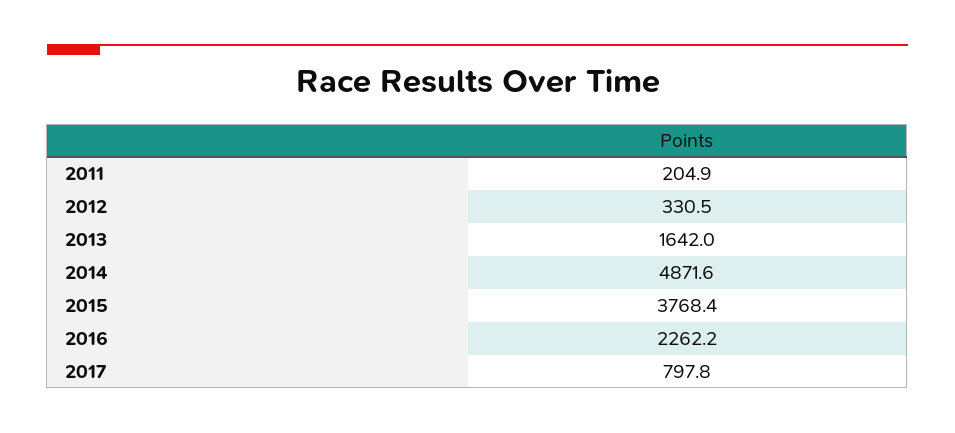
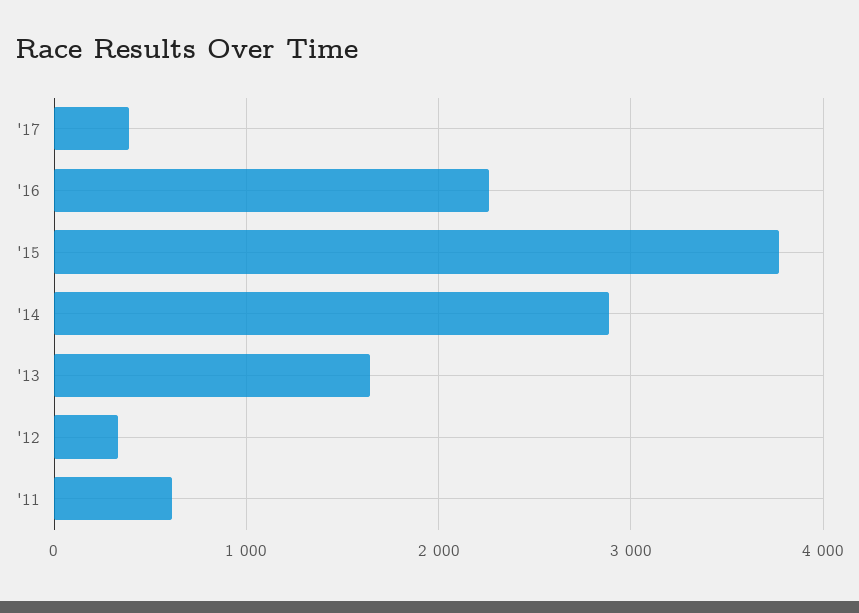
2011: 204.9 -> 600
2014: 4871.6 -> 2900
2017: 797.8 -> 400

